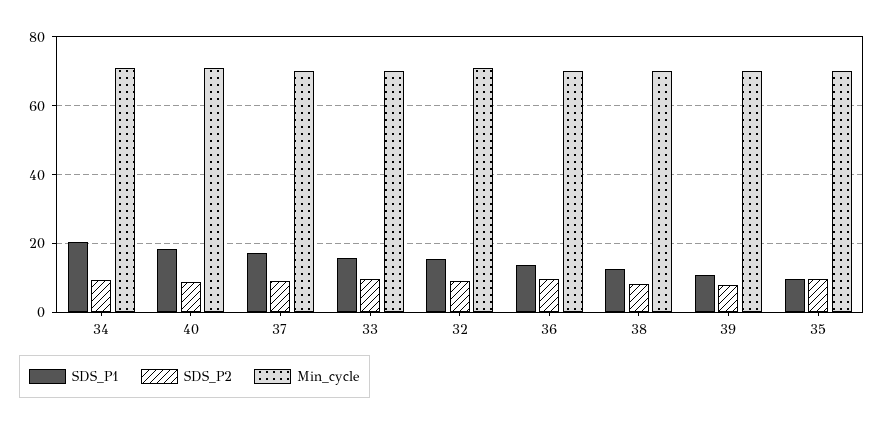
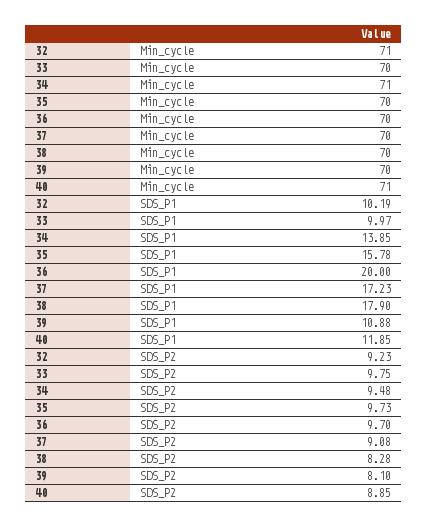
SDS_P1, 34: 20 -> 13.85
SDS_P1, 40: 18 -> 11.85
SDS_P1, 33: 16 -> 9.97
SDS_P1, 32: 16 -> 10.19
SDS_P1, 36: 14 -> 20
SDS_P1, 38: 12 -> 17.9
SDS_P1, 35: 10 -> 15.78

